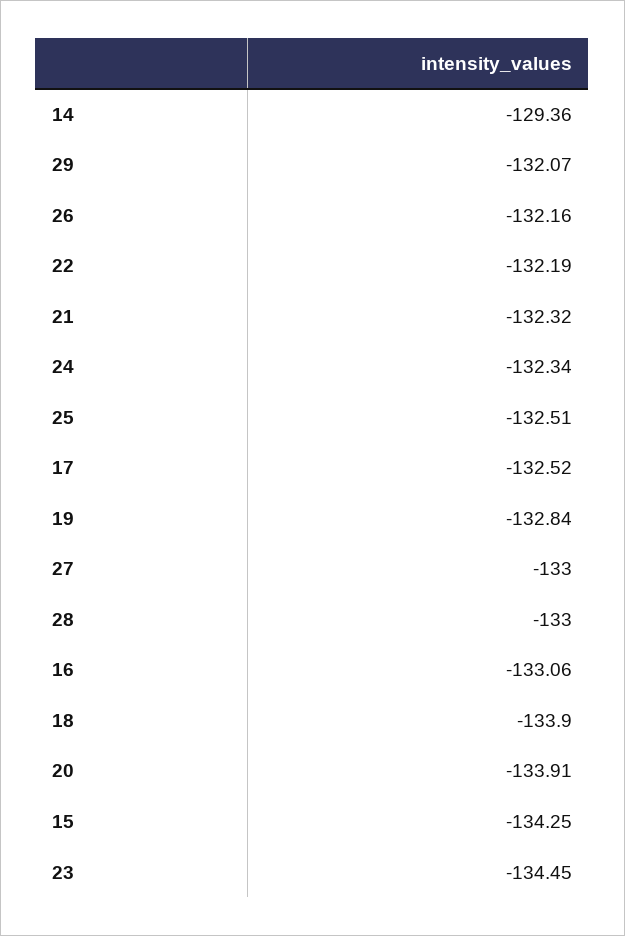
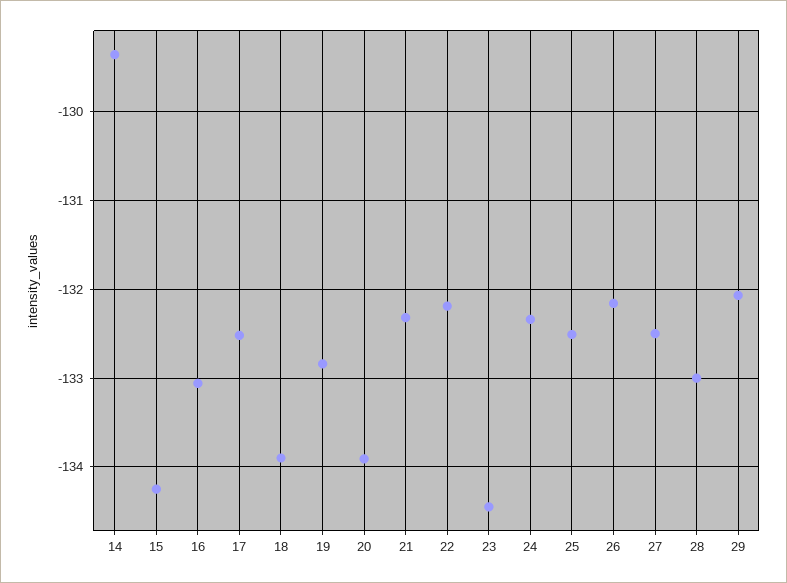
27: -133 -> -132.5

